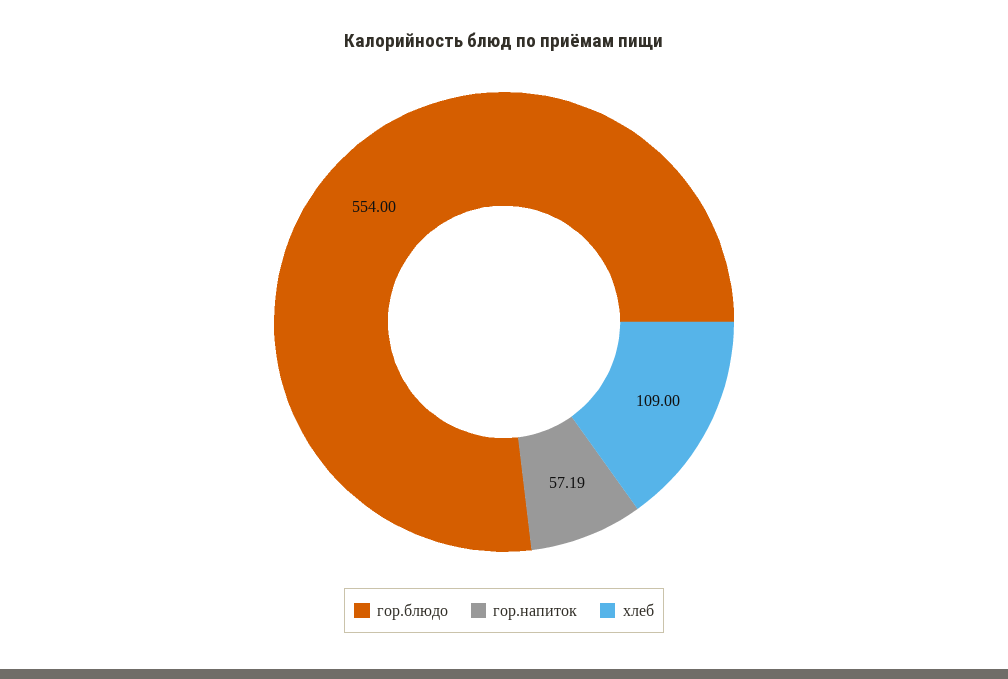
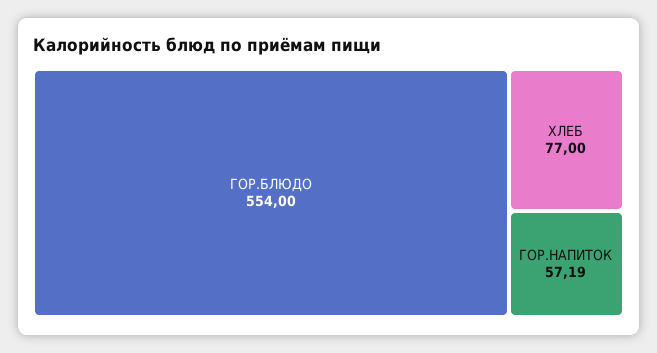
хлеб: 109 -> 77

